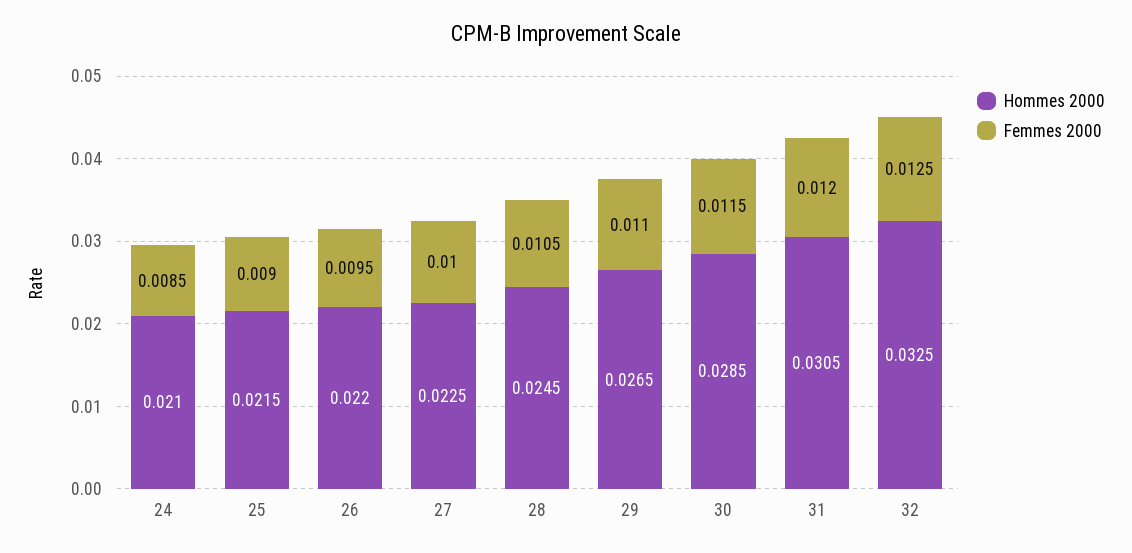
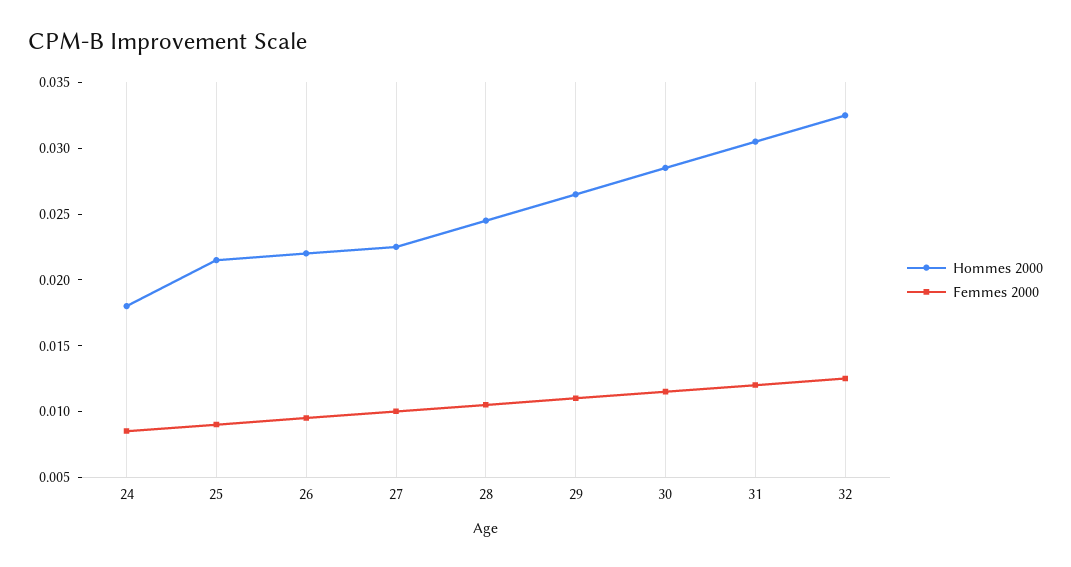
Hommes 2000, 24: 0.021 -> 0.018

